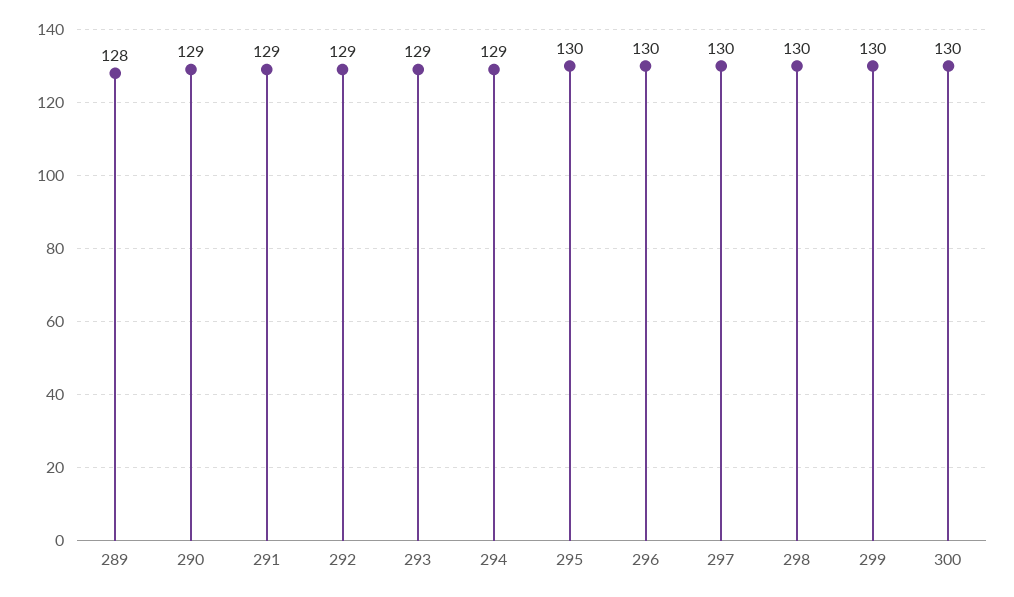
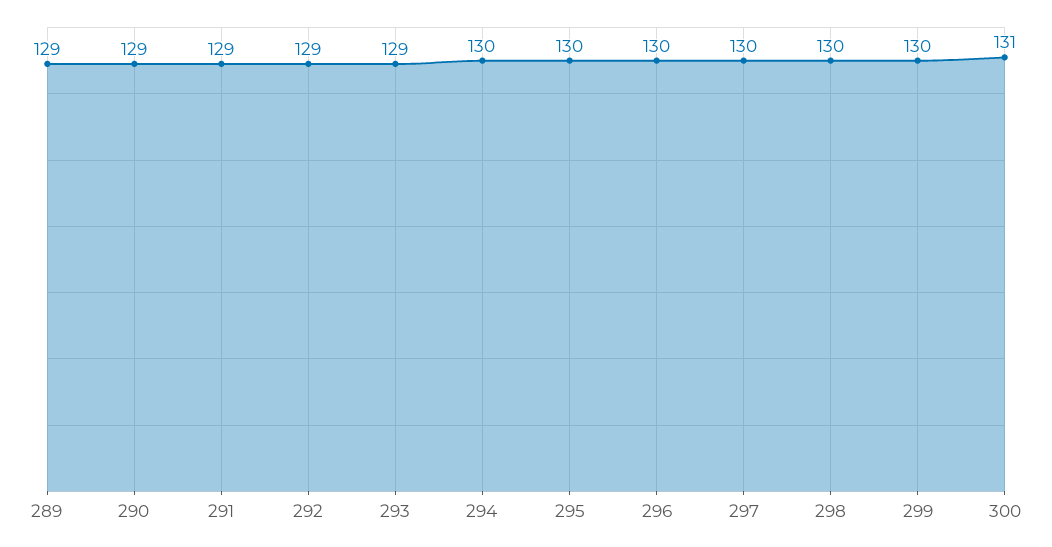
289: 128 -> 129
294: 129 -> 130
300: 130 -> 131

